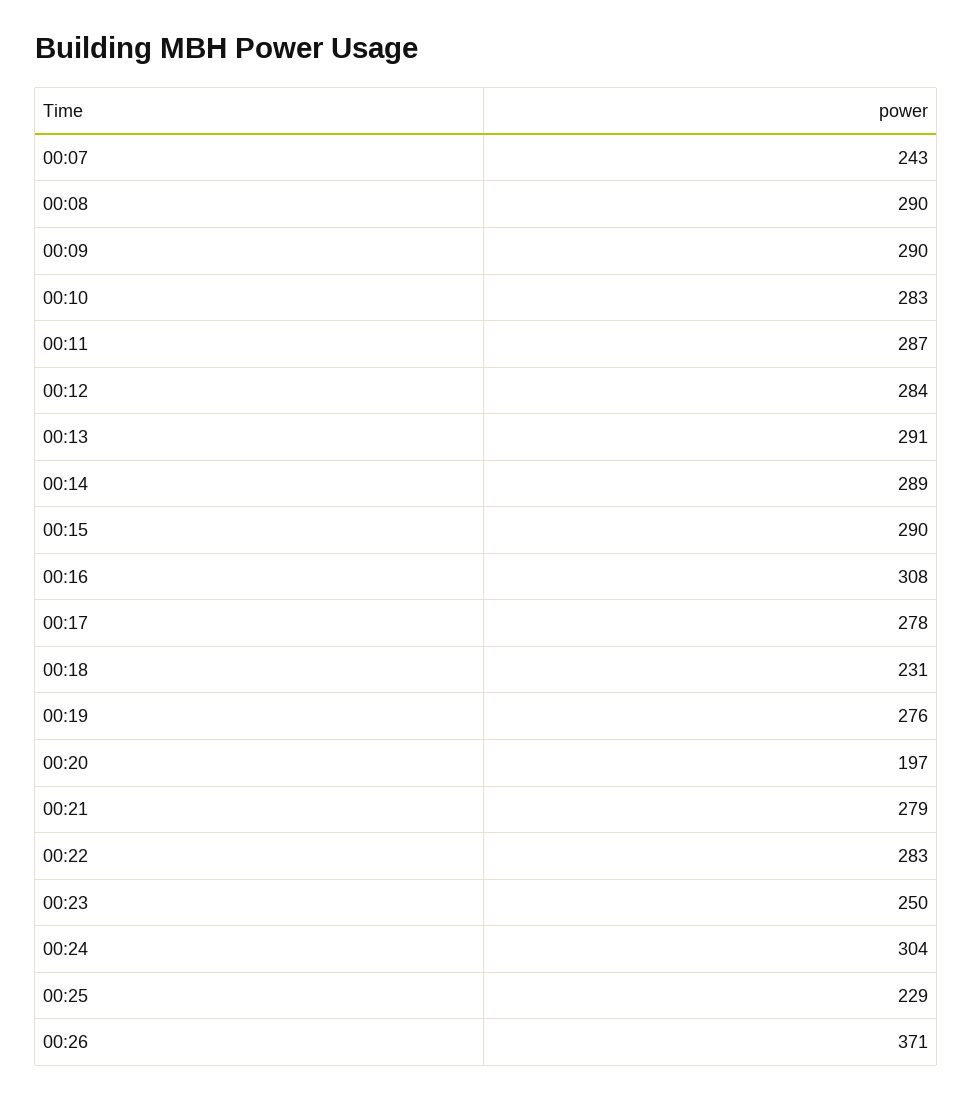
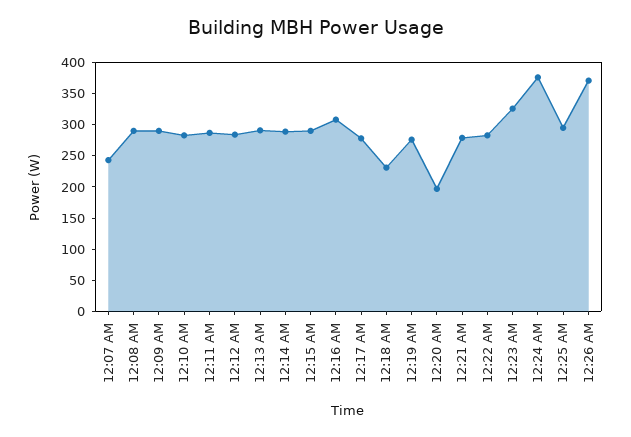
00:23: 250 -> 325
00:24: 304 -> 375
00:25: 229 -> 300

